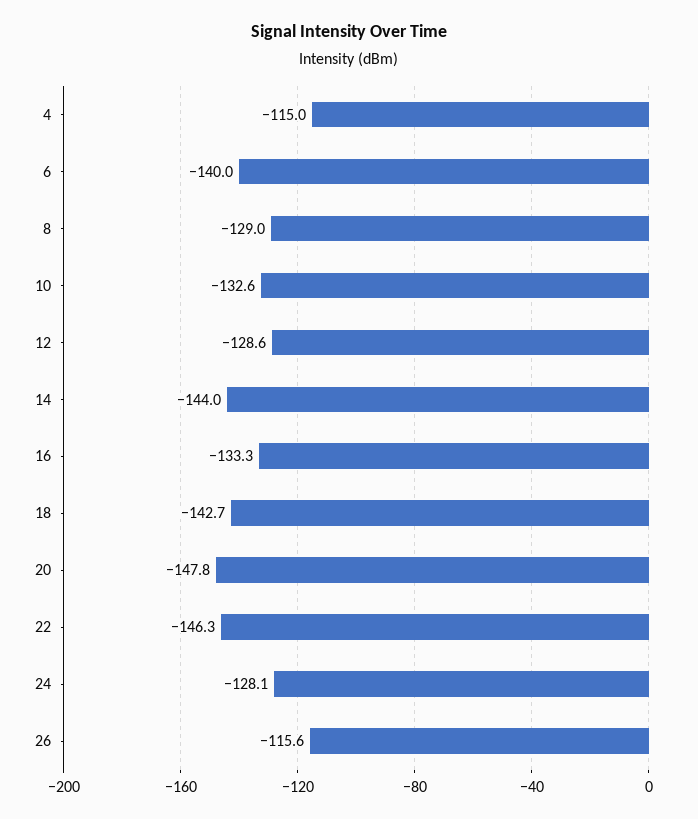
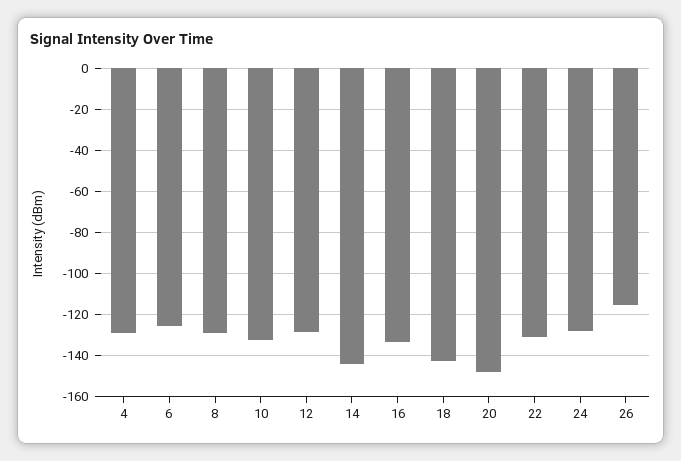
4: -115 -> -130
6: -140 -> -125
22: -146.3 -> -130

